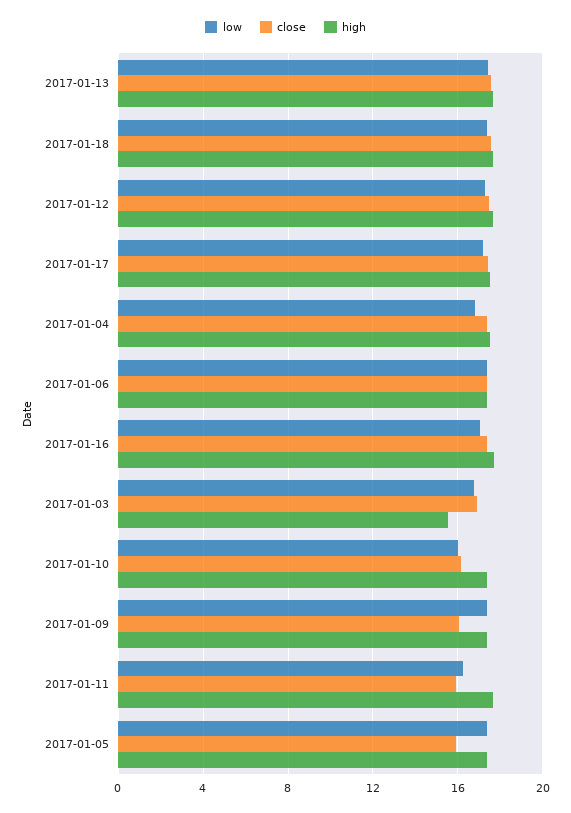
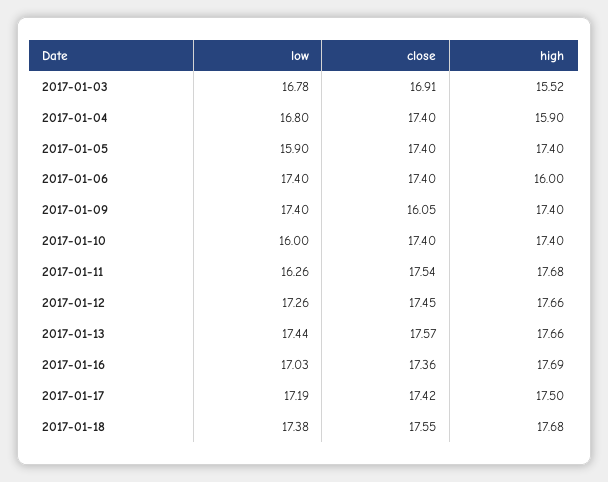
high, 2017-01-04: 17.5 -> 15.9
high, 2017-01-06: 17.5 -> 16
close, 2017-01-10: 16 -> 17.4
close, 2017-01-11: 16 -> 17.54
low, 2017-01-05: 17.5 -> 15.9
close, 2017-01-05: 16 -> 17.4

